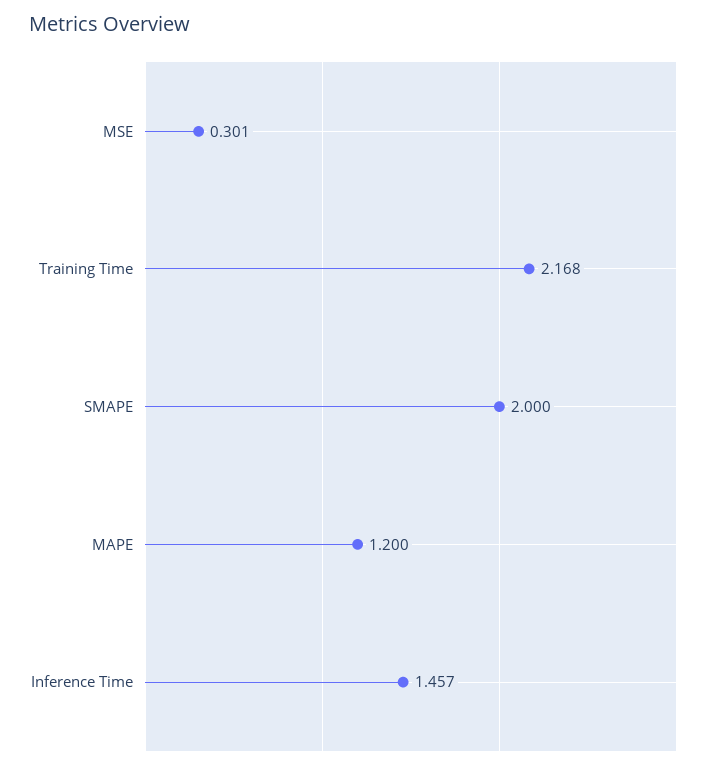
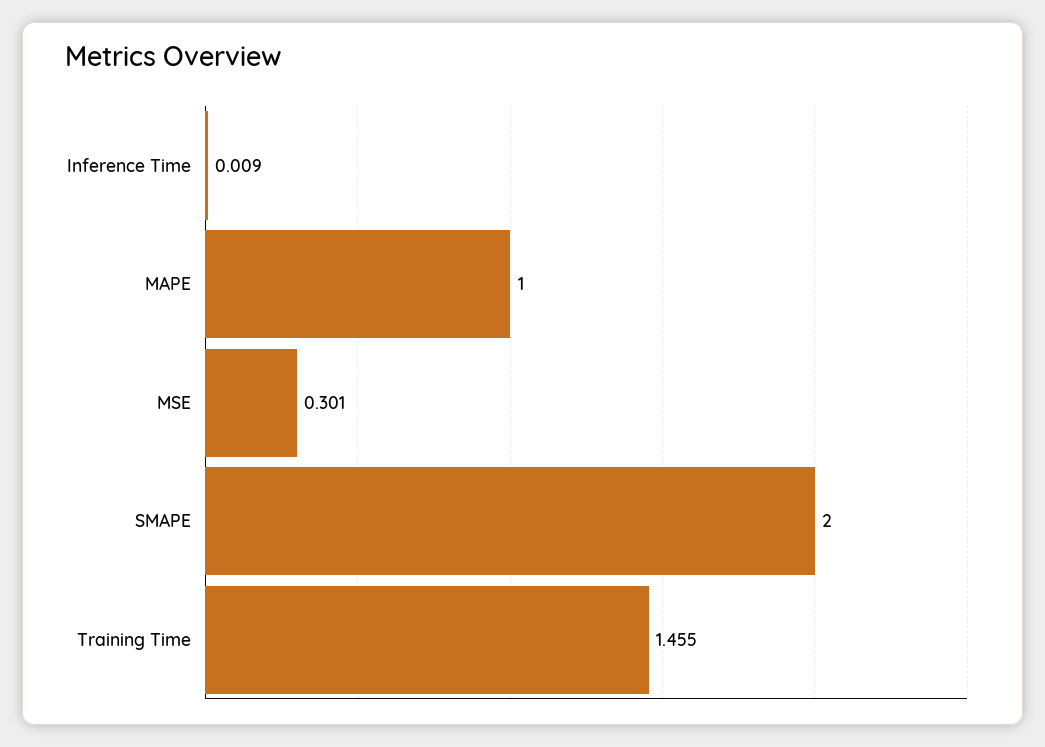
Training Time: 2.168 -> 1.455
MAPE: 1.2 -> 1
Inference Time: 1.457 -> 0.009

